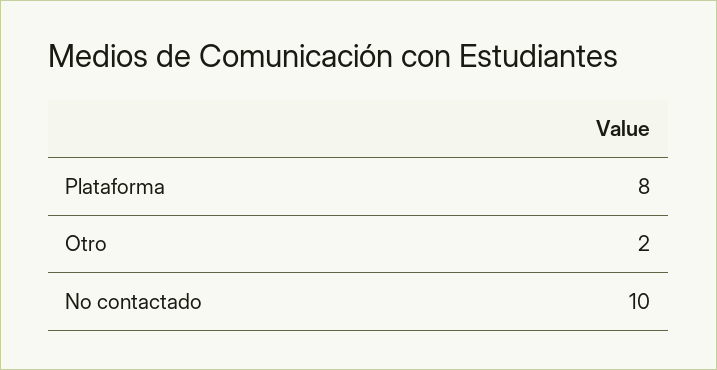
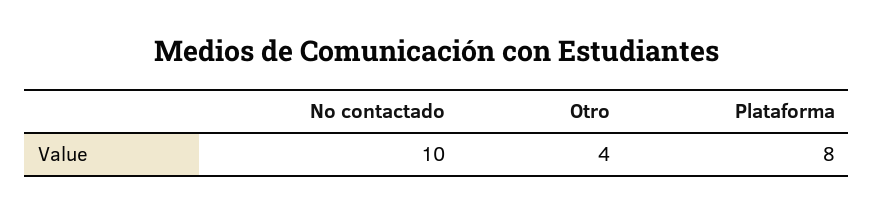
Otro: 2 -> 4

